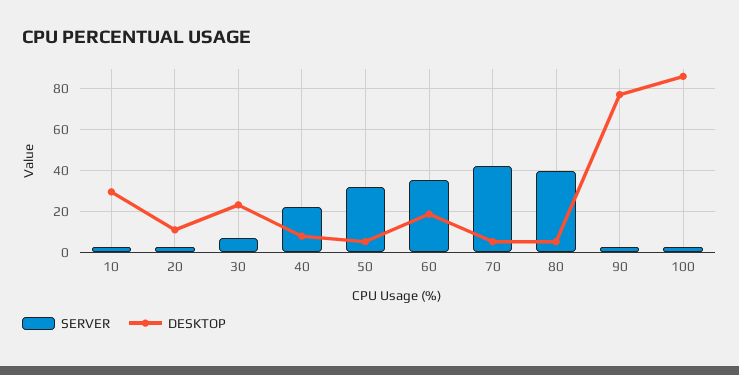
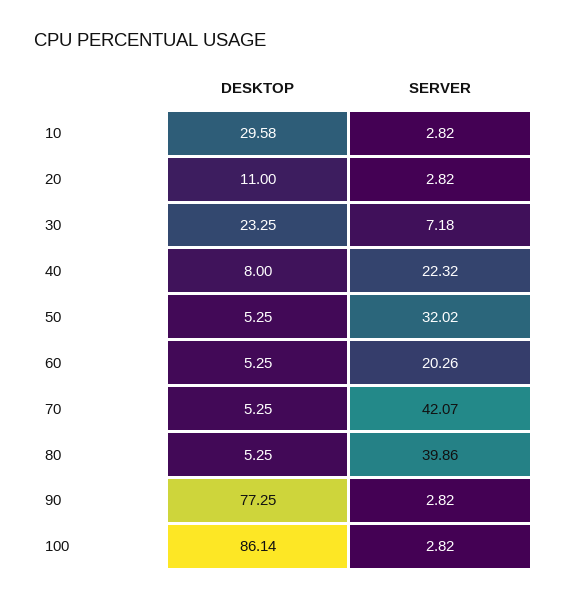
SERVER, 60: 35 -> 20.26
DESKTOP, 60: 20 -> 5.25

